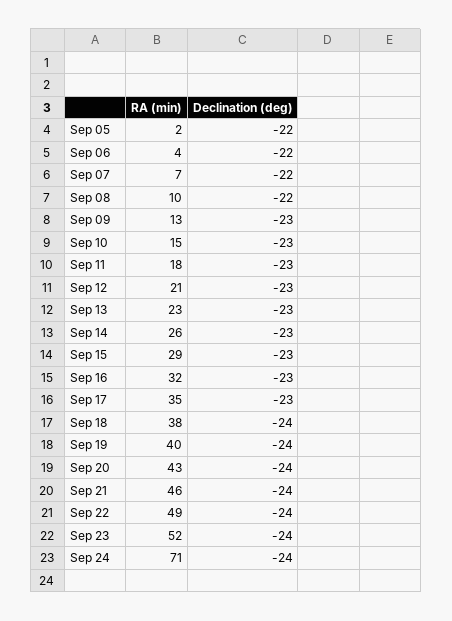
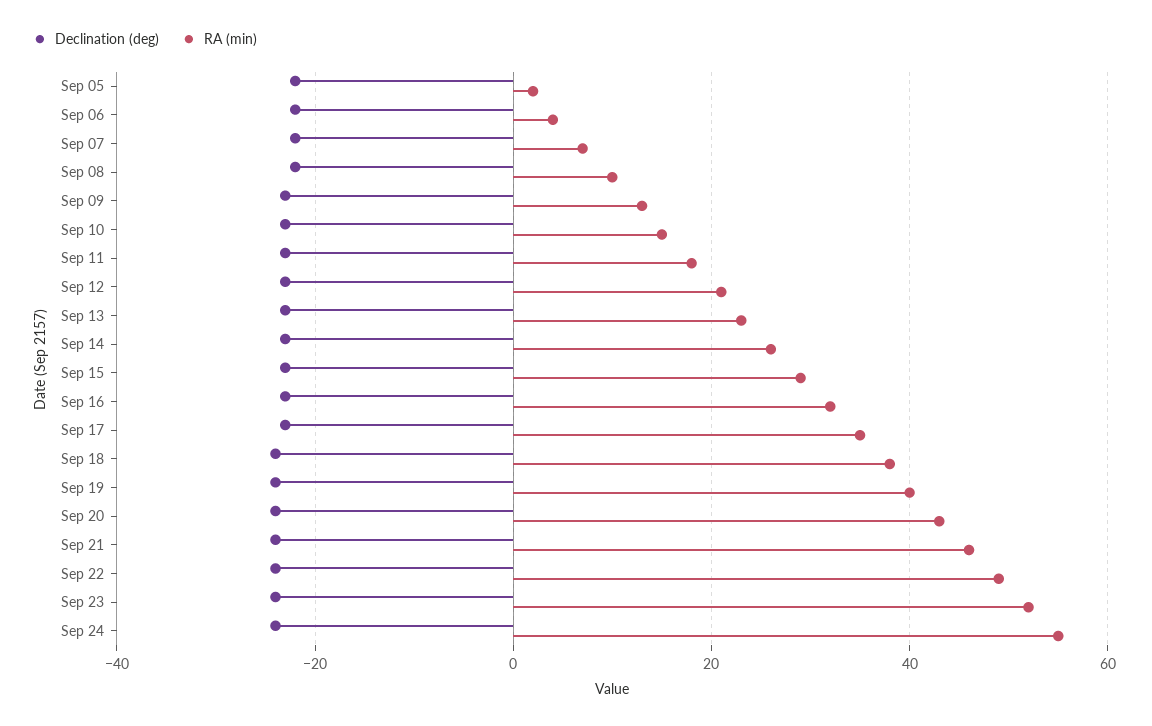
RA (min), Sep 24: 71 -> 55

